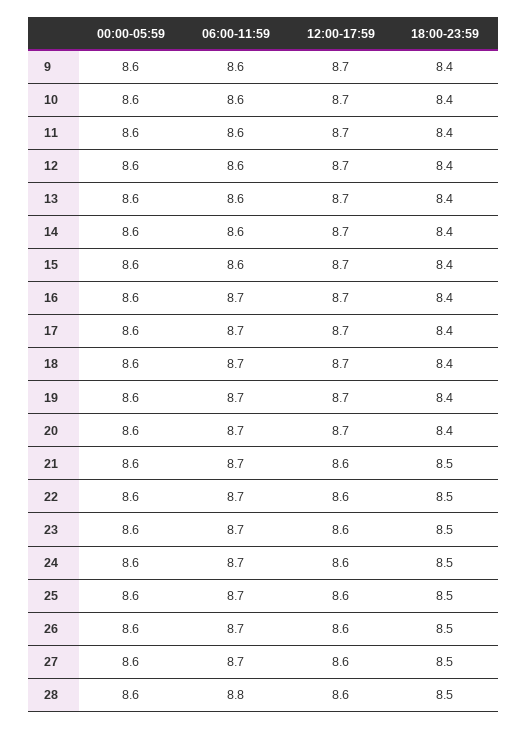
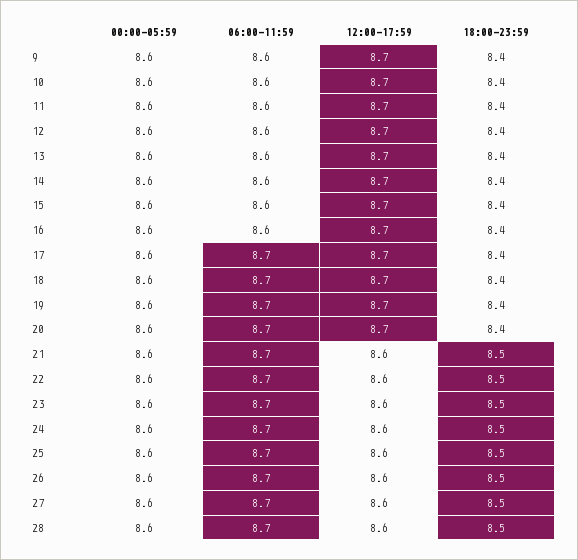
06:00-11:59, 16: 8.7 -> 8.6
06:00-11:59, 28: 8.8 -> 8.7

